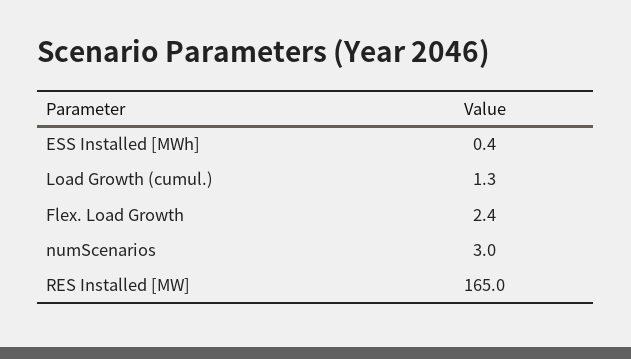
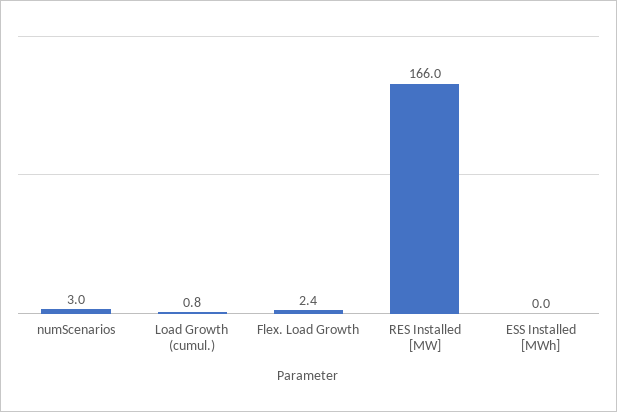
ESS Installed [MWh]: 0.4 -> 0
Load Growth (cumul.): 1.3 -> 0.8
RES Installed [MW]: 165 -> 166

